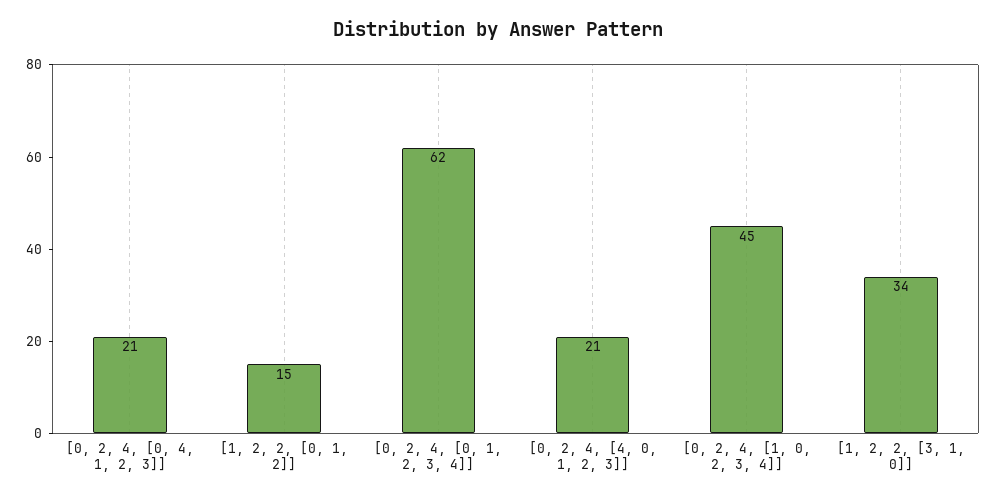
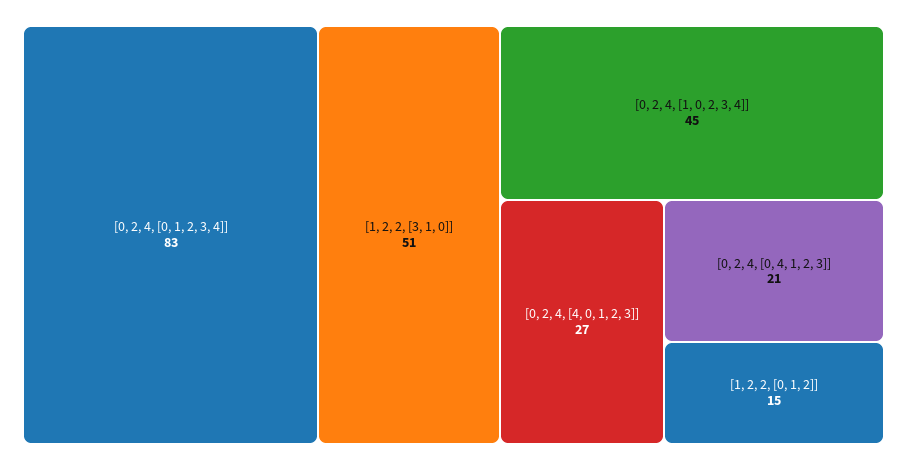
[0, 2, 4, [0, 1, 2, 3, 4]]: 62 -> 83
[0, 2, 4, [4, 0, 1, 2, 3]]: 21 -> 27
[1, 2, 2, [3, 1, 0]]: 34 -> 51

